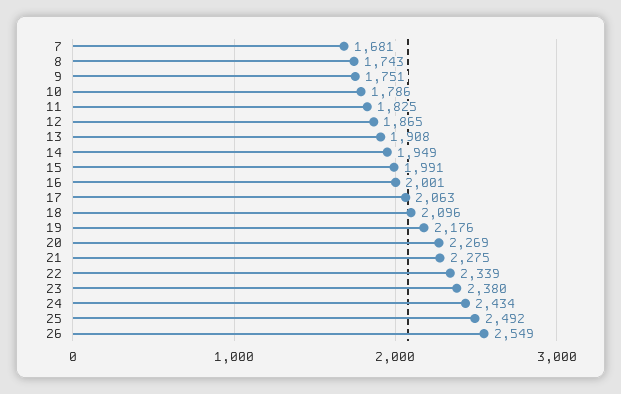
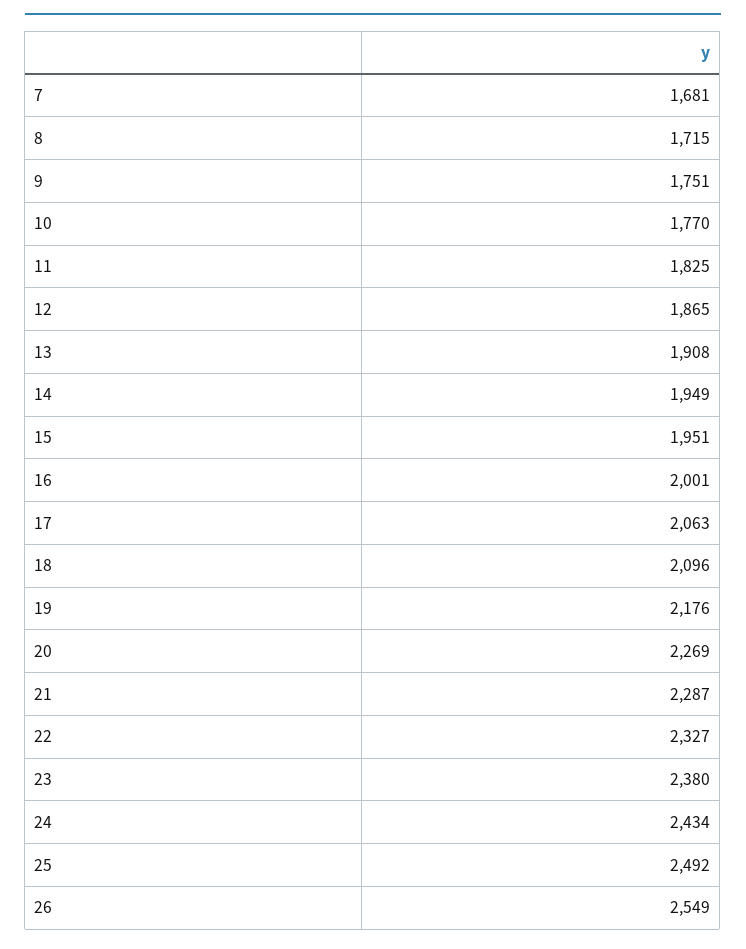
8: 1743 -> 1715
10: 1786 -> 1770
15: 1991 -> 1951
21: 2275 -> 2287
22: 2339 -> 2327

